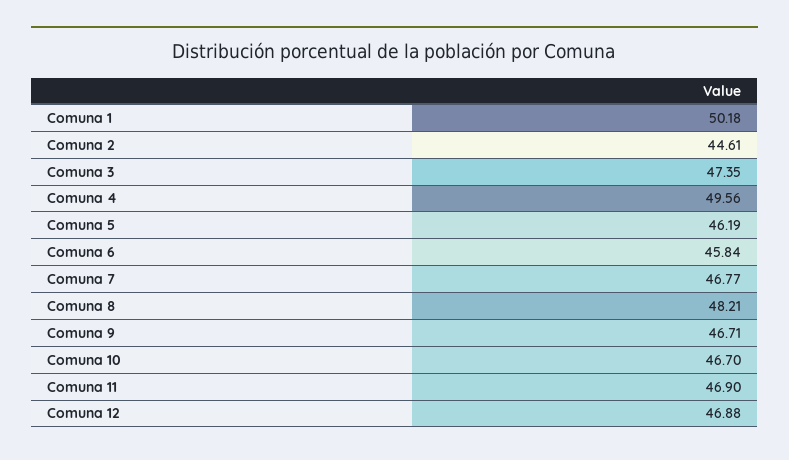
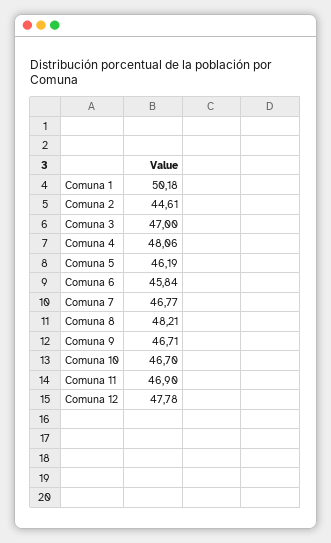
Comuna 3: 47.35 -> 47
Comuna 4: 49.56 -> 48.06
Comuna 12: 46.88 -> 47.78

